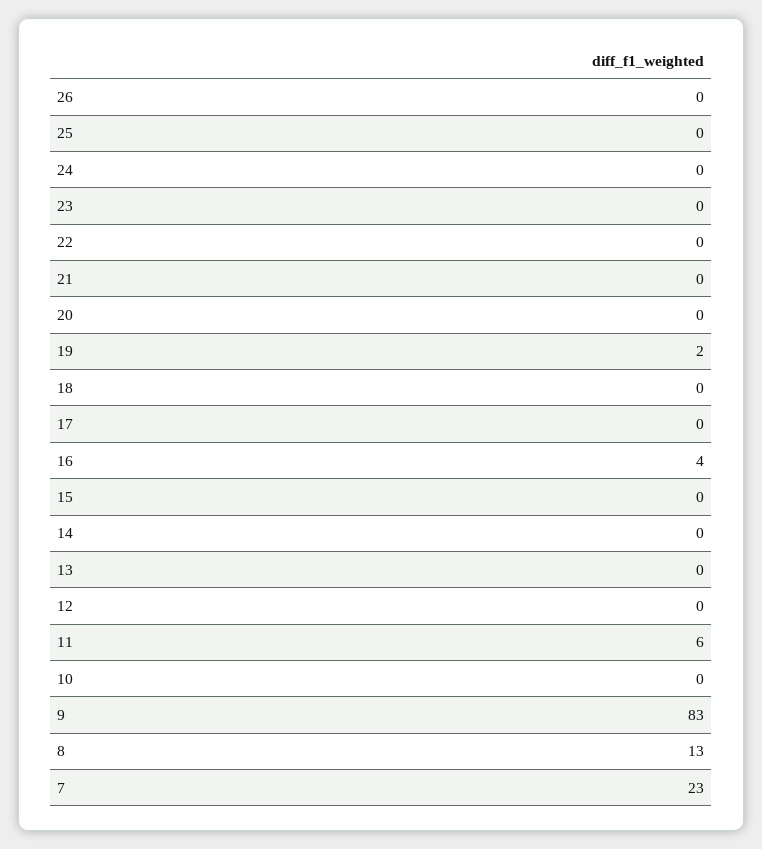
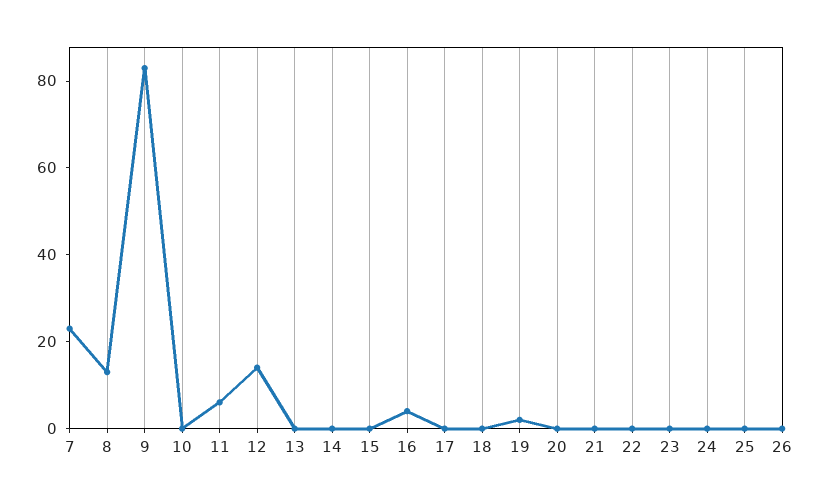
12: 0 -> 15

